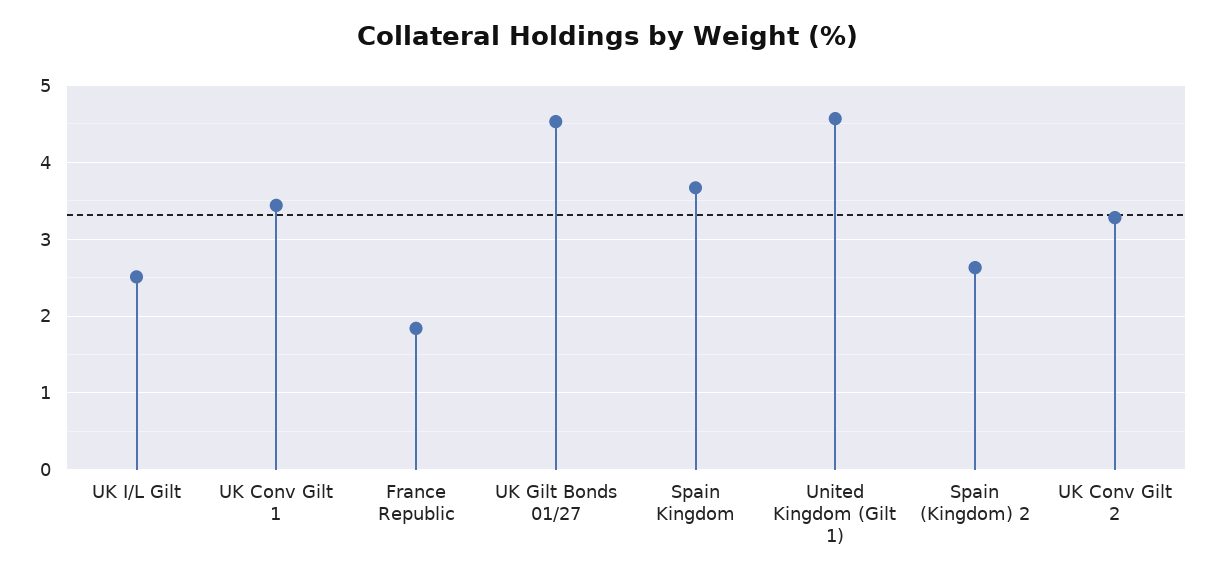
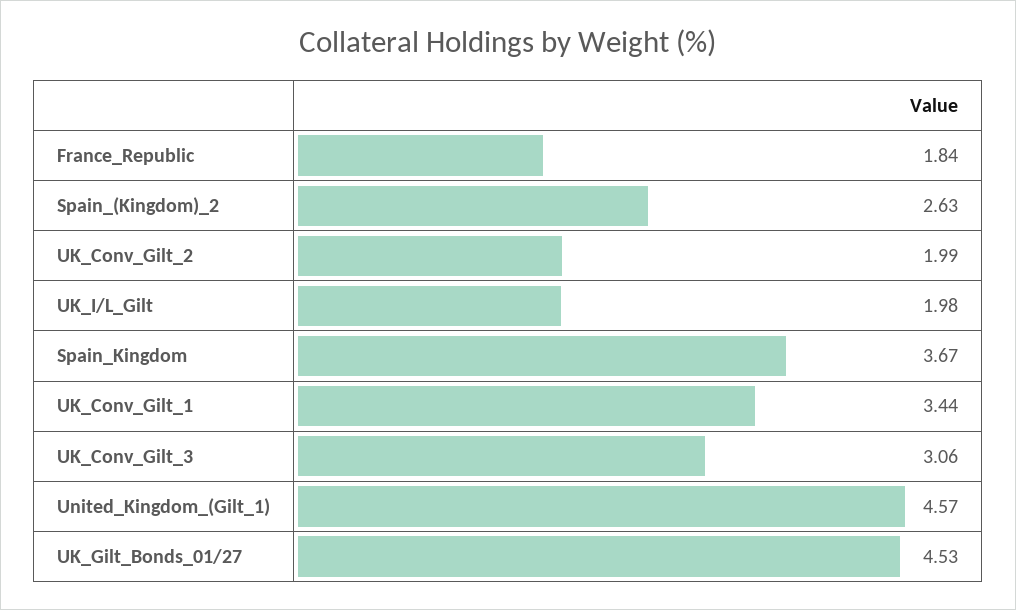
UK I/L Gilt: 2.5 -> 1.98
UK Conv Gilt 2: 3.3 -> 1.99
UK_Conv_Gilt_3: none -> 3.06

